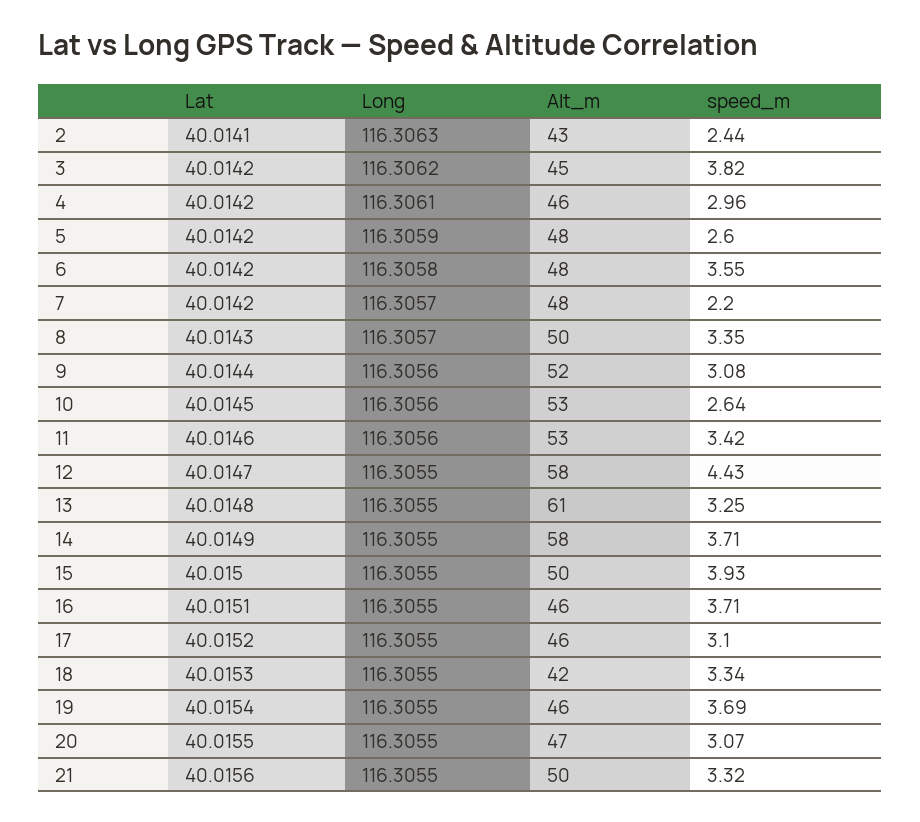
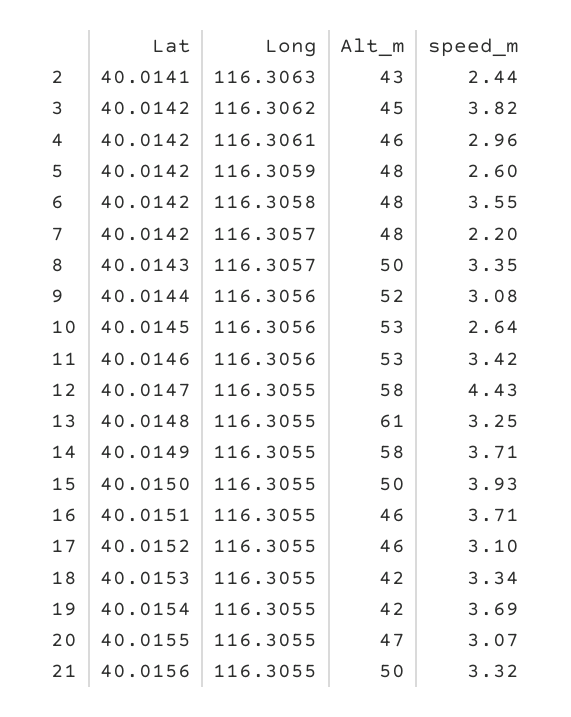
Alt_m, 19: 46 -> 42

